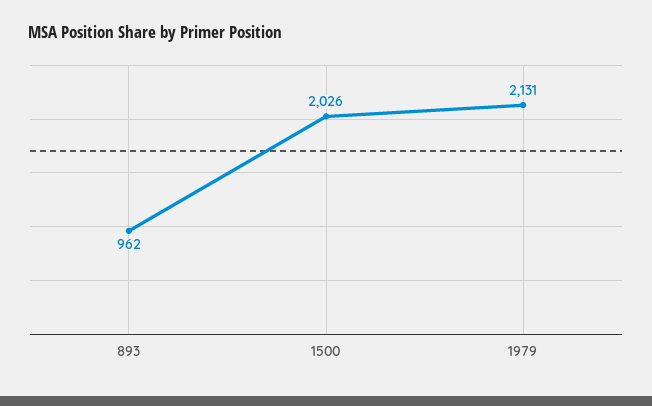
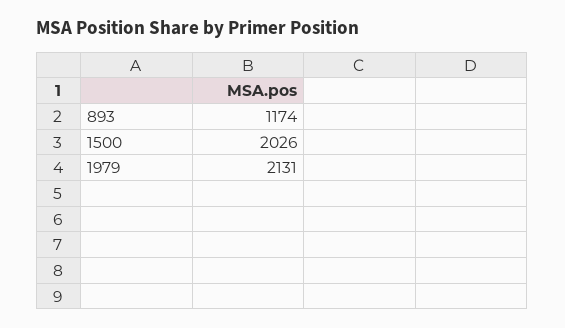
893: 962 -> 1174

